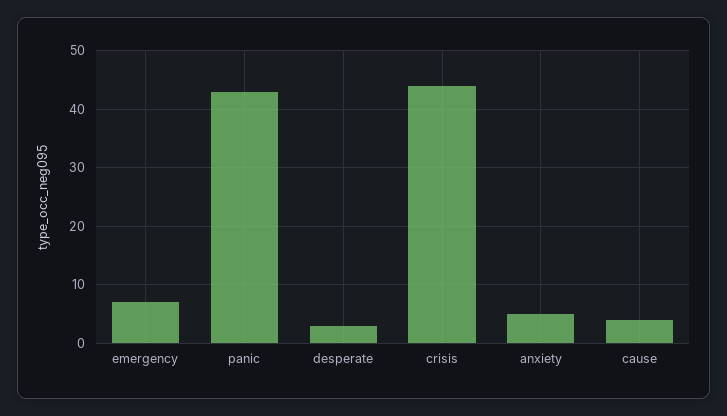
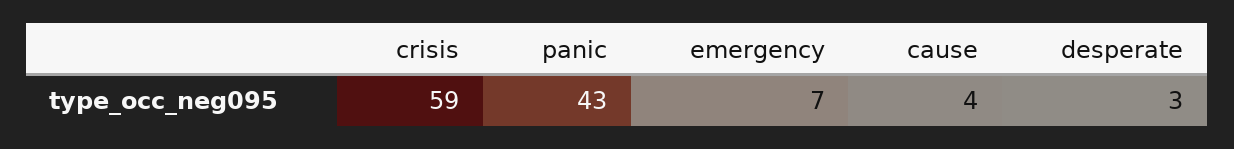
crisis: 45 -> 59
anxiety: 5 -> none

